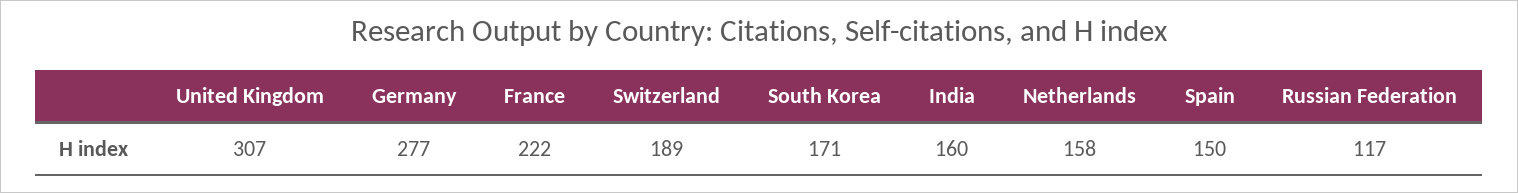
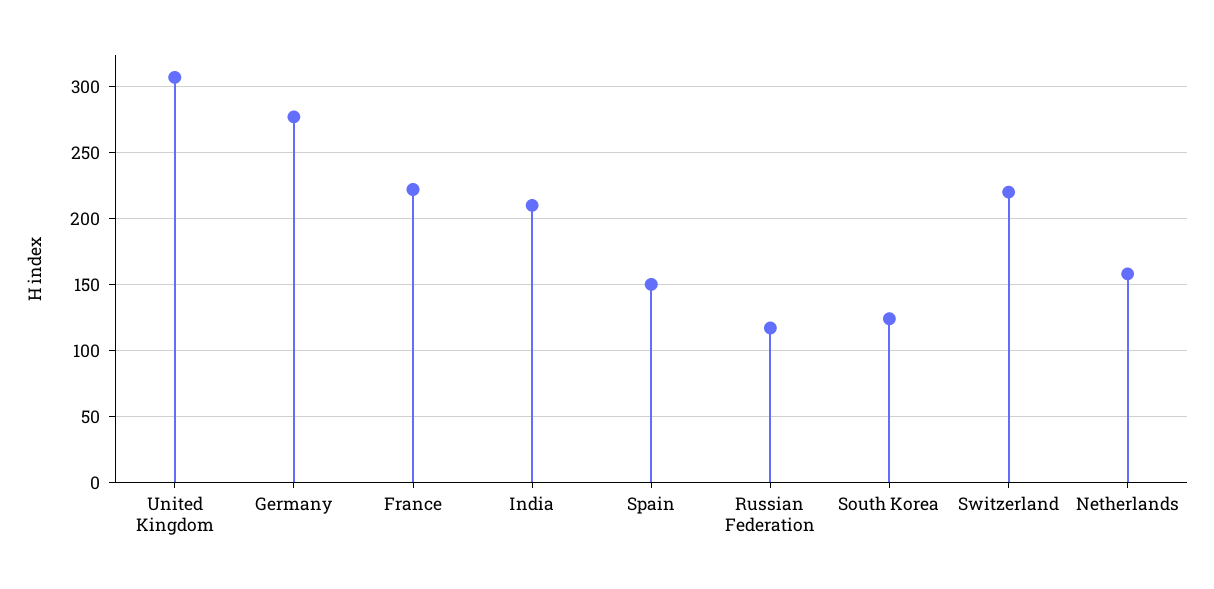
Switzerland: 189 -> 220
South Korea: 171 -> 125
India: 160 -> 210

